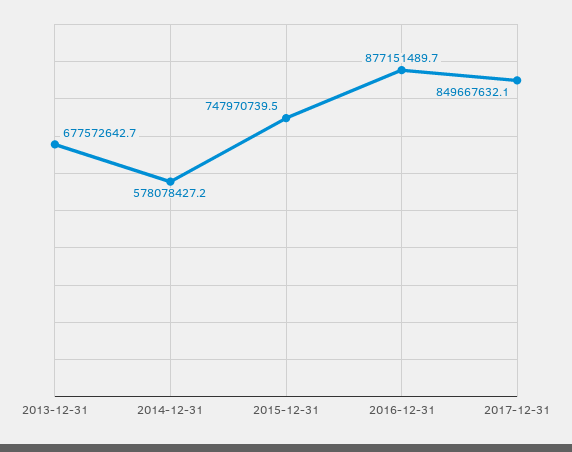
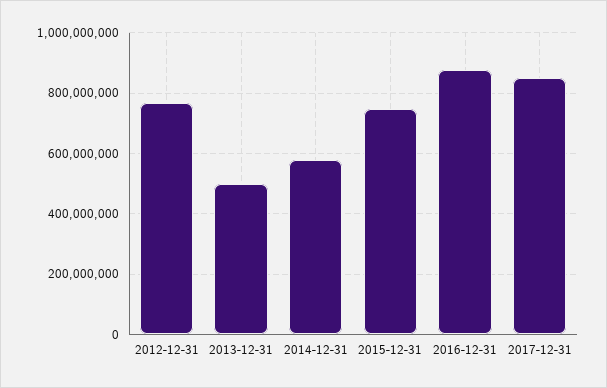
2013-12-31: 677572642.7 -> 500000000
2012-12-31: none -> 760000000

